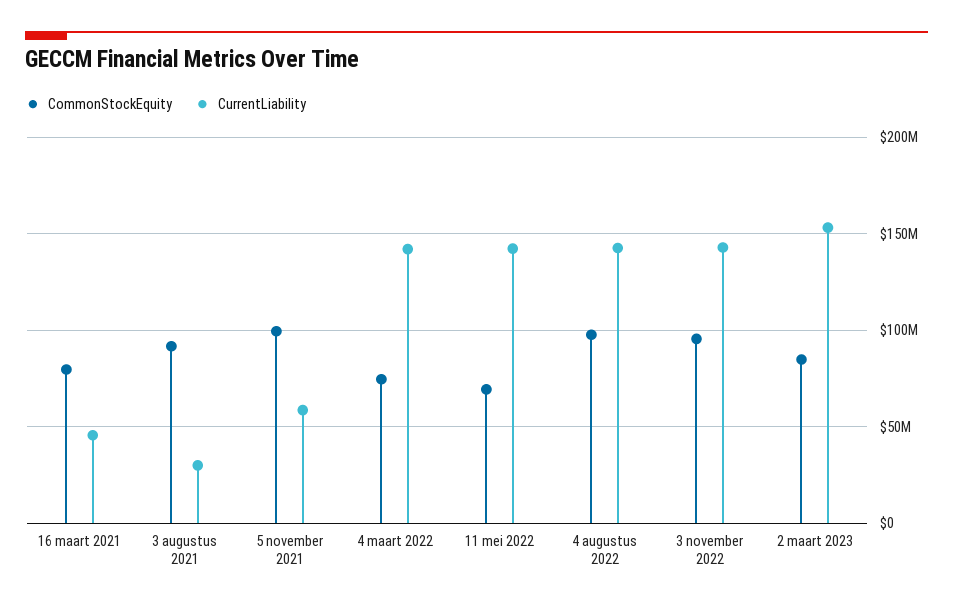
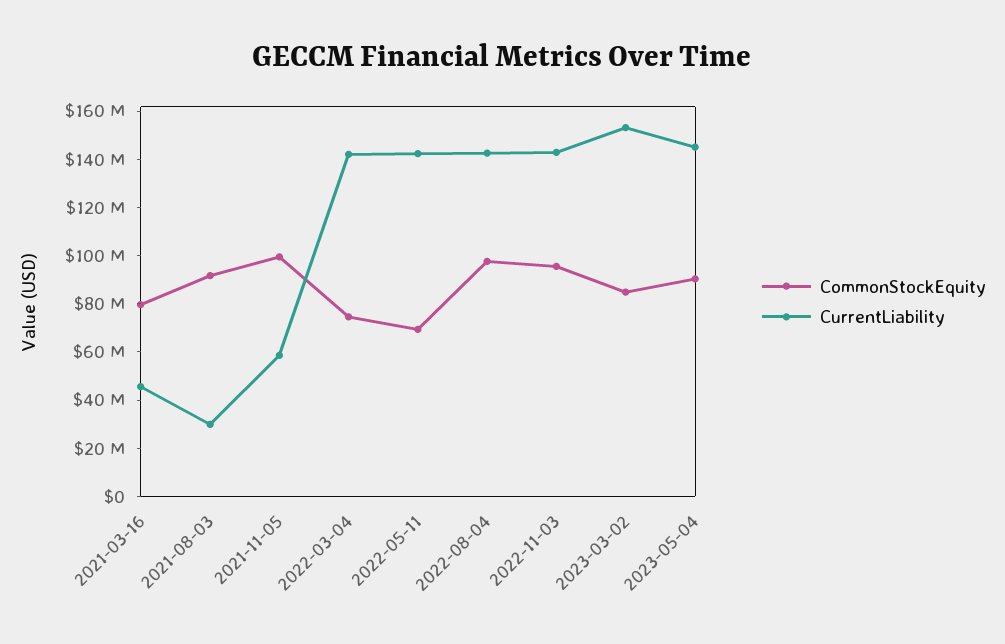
CommonStockEquity, 2023-05-04: none -> 90000000
CurrentLiability, 2023-05-04: none -> 145000000

